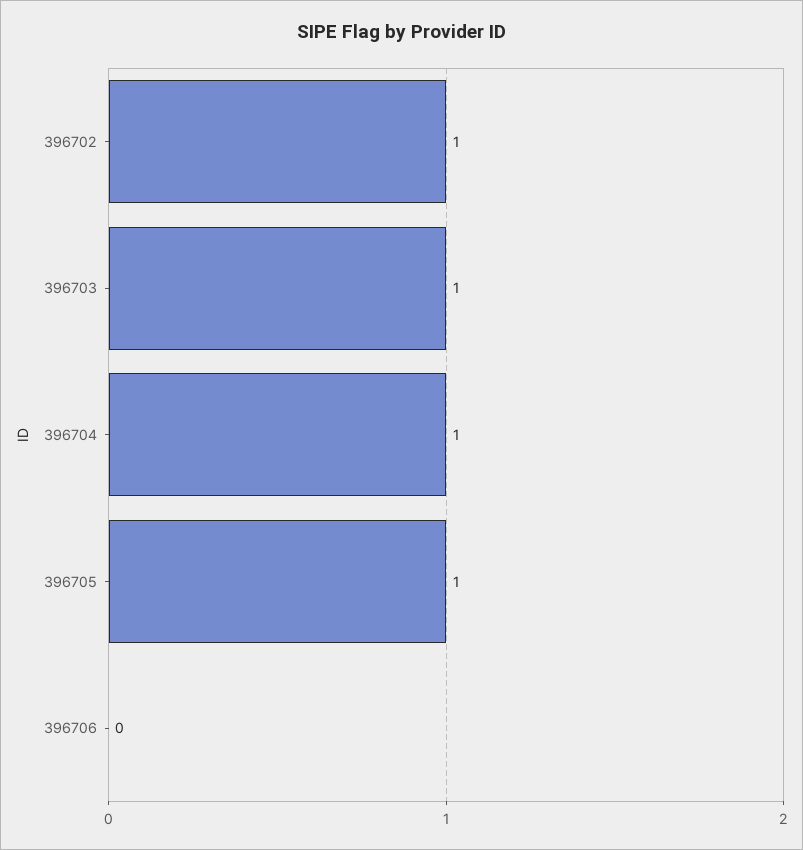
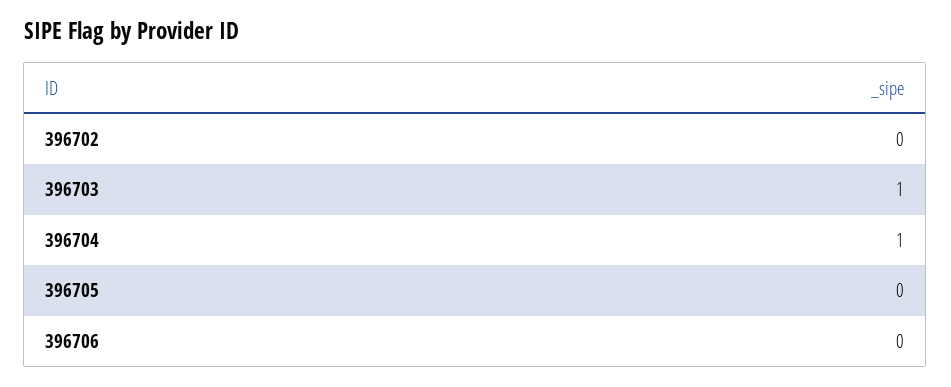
396702: 1 -> 0
396705: 1 -> 0

